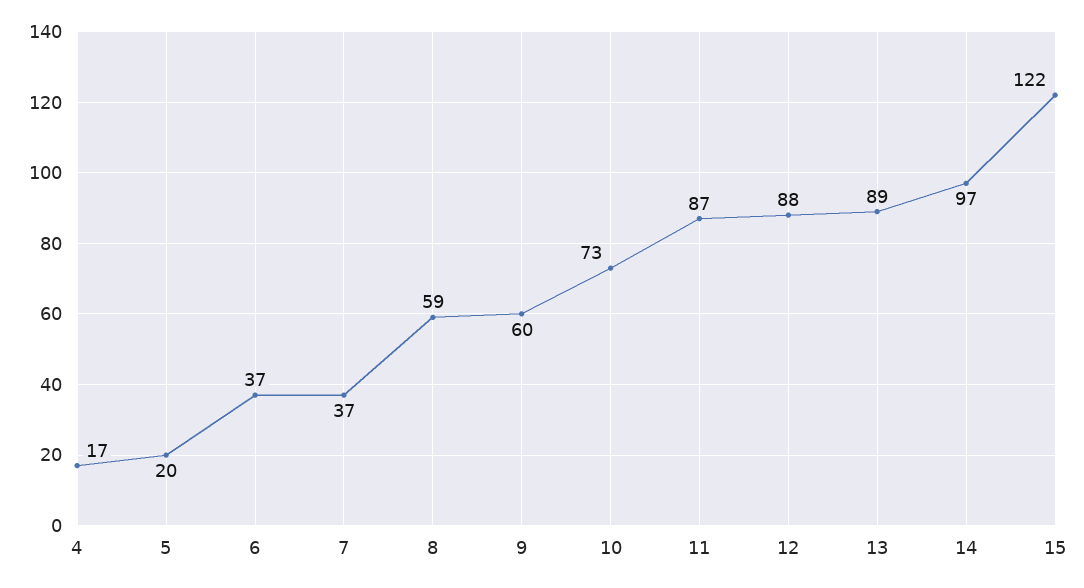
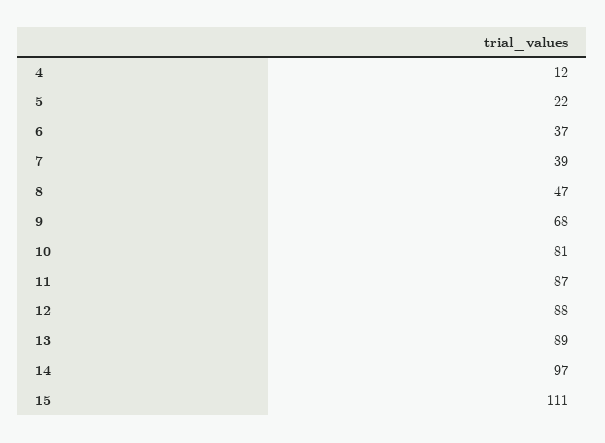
4: 17 -> 12
5: 20 -> 22
7: 37 -> 39
8: 59 -> 47
9: 60 -> 68
10: 73 -> 81
15: 122 -> 111

